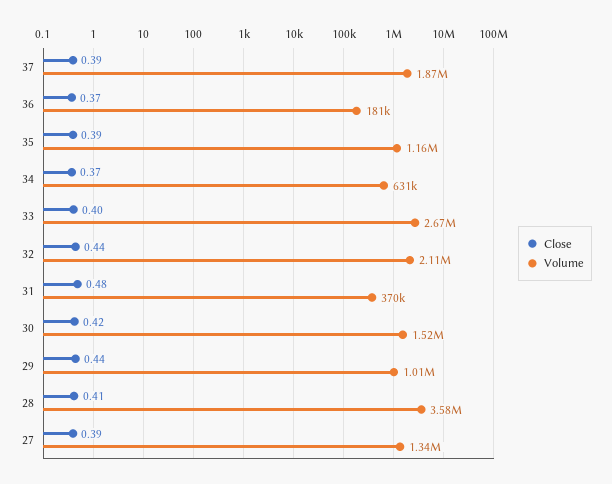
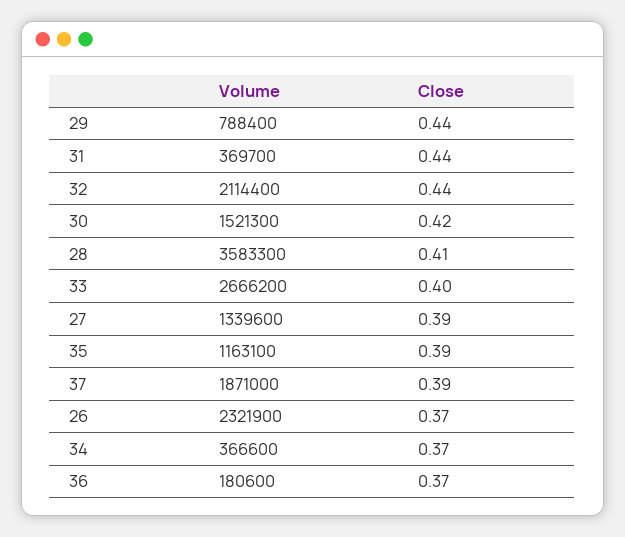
Volume, 34: 631000 -> 366600
Close, 31: 0.48 -> 0.44
Volume, 29: 1010000 -> 788400
Volume, 26: none -> 2321900
Close, 26: none -> 0.37

